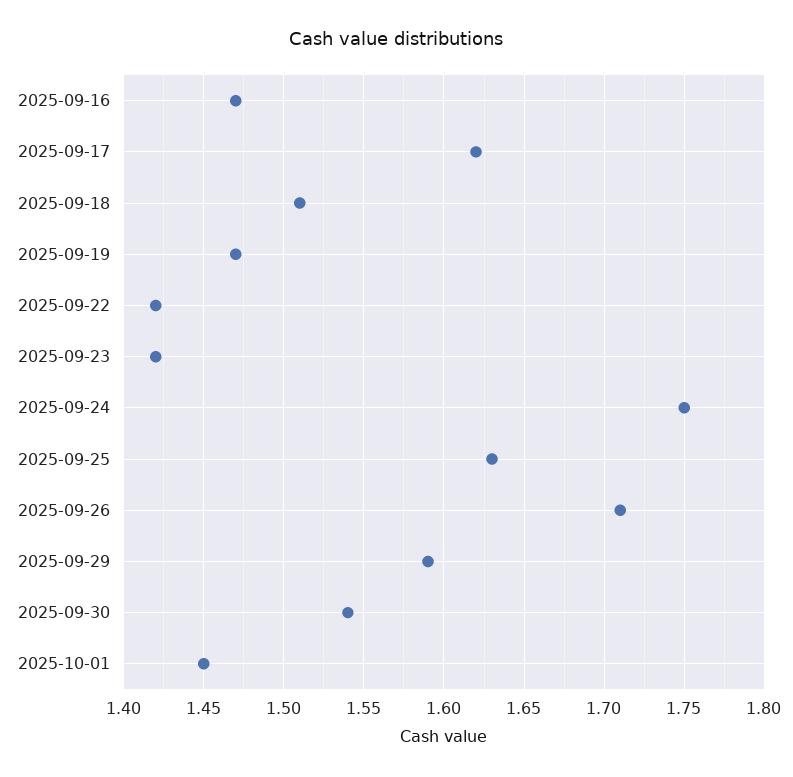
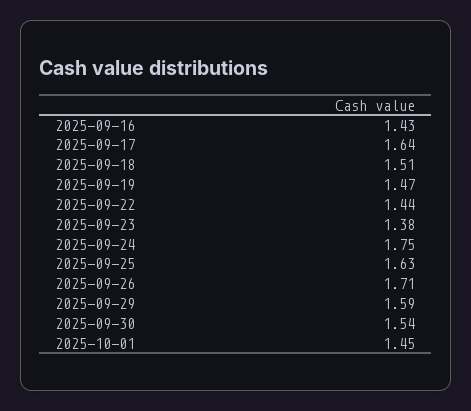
2025-09-16: 1.47 -> 1.43
2025-09-17: 1.62 -> 1.64
2025-09-22: 1.42 -> 1.44
2025-09-23: 1.42 -> 1.38

